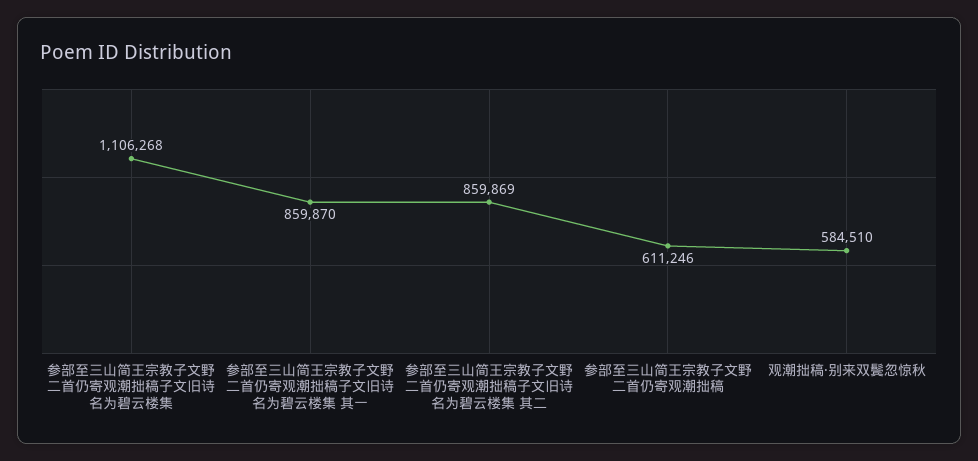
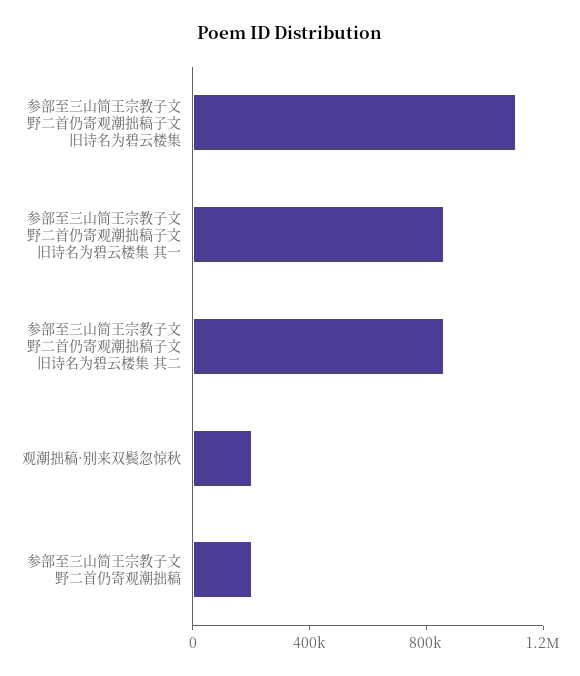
参部至三山简王宗教子文野二首仍寄观潮拙稿: 611246 -> 200000
观潮拙稿·别来双鬓忽惊秋: 584510 -> 200000

